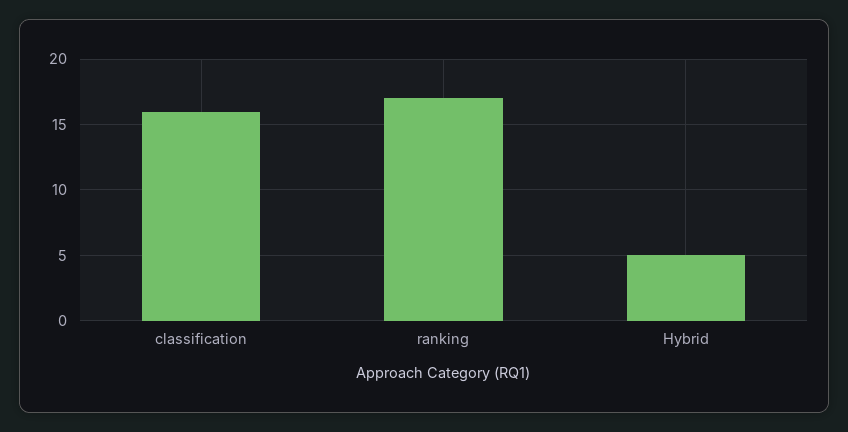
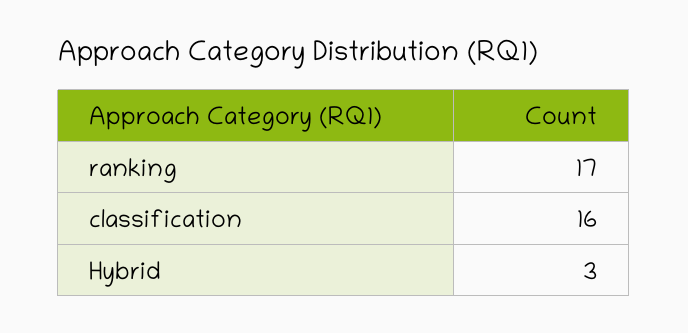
Hybrid: 5 -> 3

